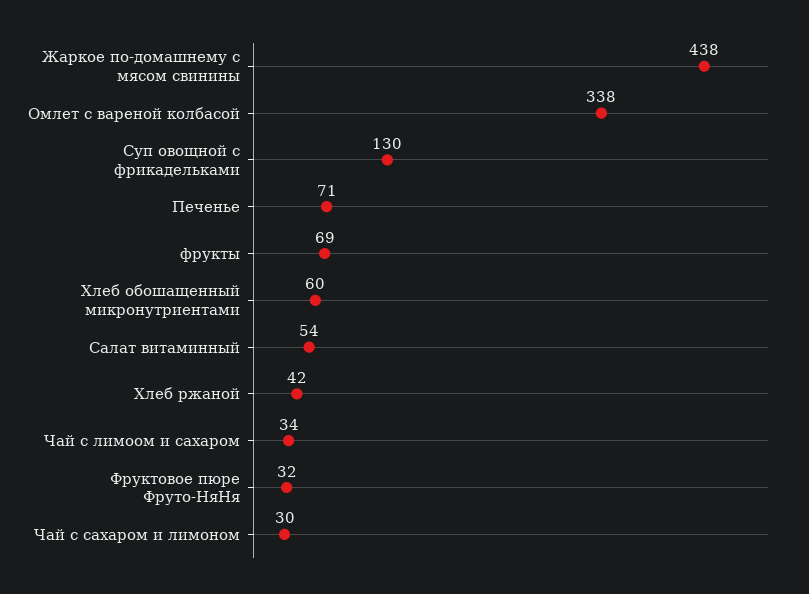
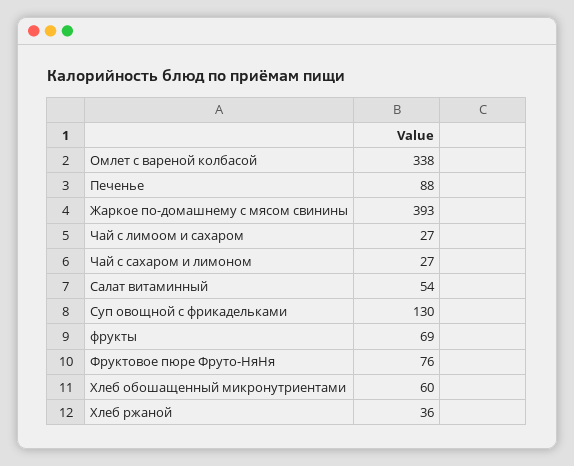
Жаркое по-домашнему с мясом свинины: 438 -> 393
Печенье: 71 -> 88
Хлеб ржаной: 42 -> 36
Чай с лимоом и сахаром: 34 -> 27
Фруктовое пюре Фруто-НяНя: 32 -> 76
Чай с сахаром и лимоном: 30 -> 27

